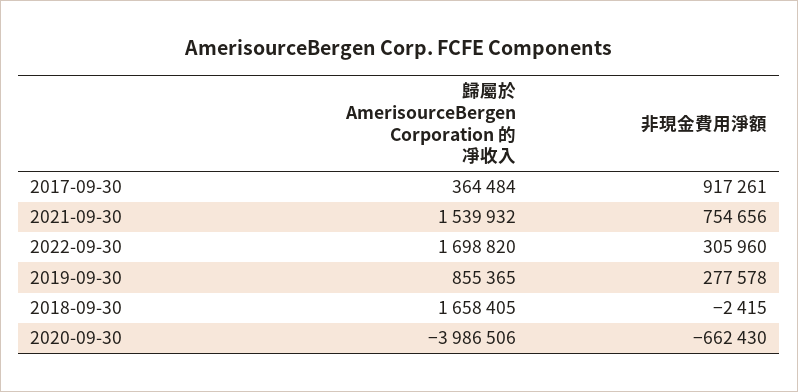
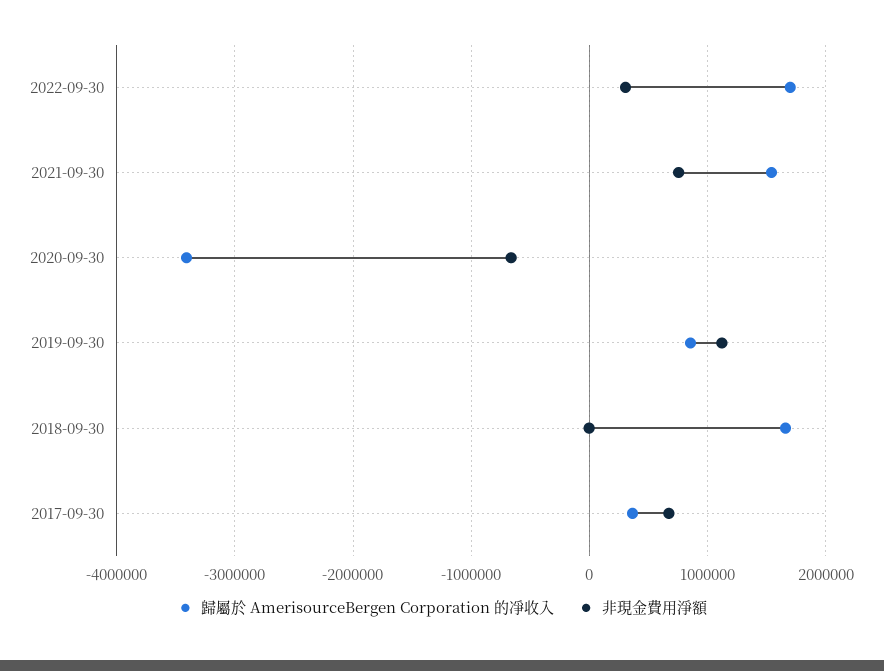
非現金費用淨額, 2017-09-30: 917261 -> 700000
非現金費用淨額, 2019-09-30: 277578 -> 1100000
歸屬於 AmerisourceBergen Corporation 的凈收入, 2020-09-30: -3986506 -> -3400000

